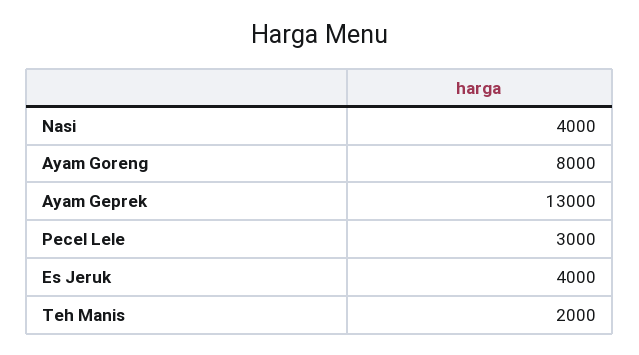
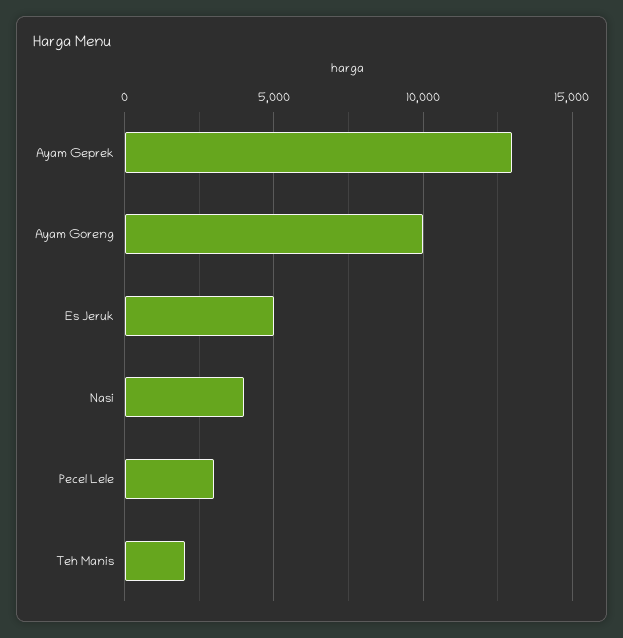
Ayam Goreng: 8000 -> 10000
Es Jeruk: 4000 -> 5000

